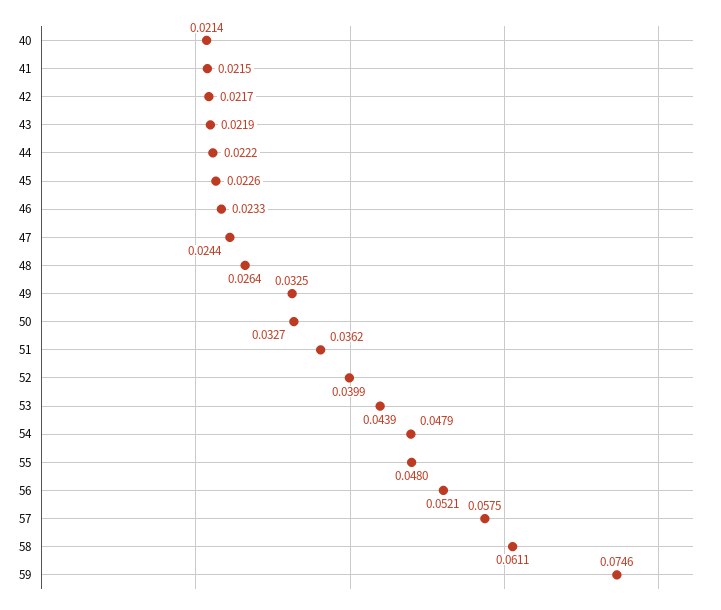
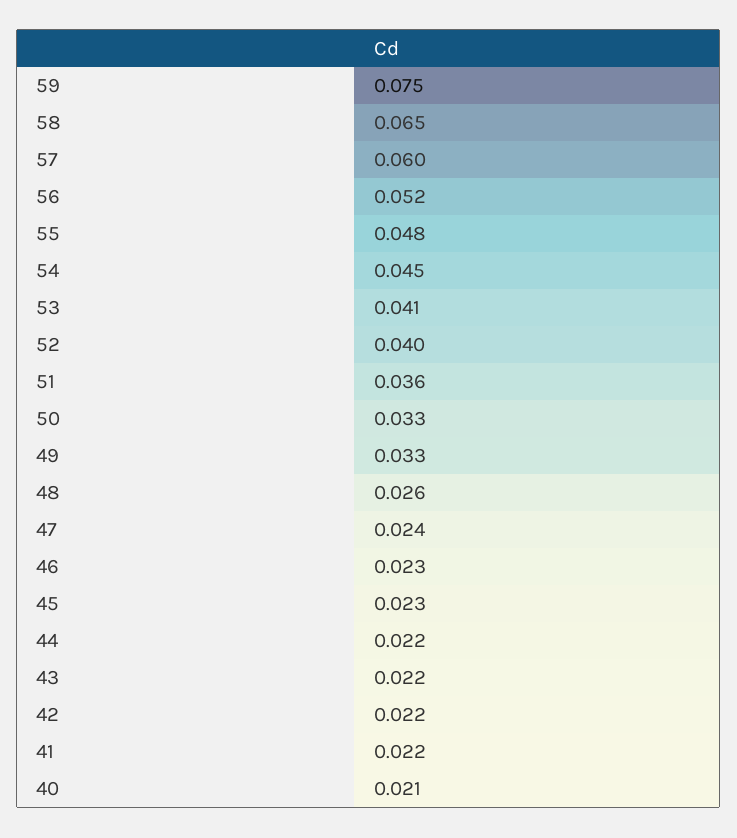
53: 0.0439 -> 0.041
54: 0.0479 -> 0.045
57: 0.0575 -> 0.06
58: 0.0611 -> 0.065

